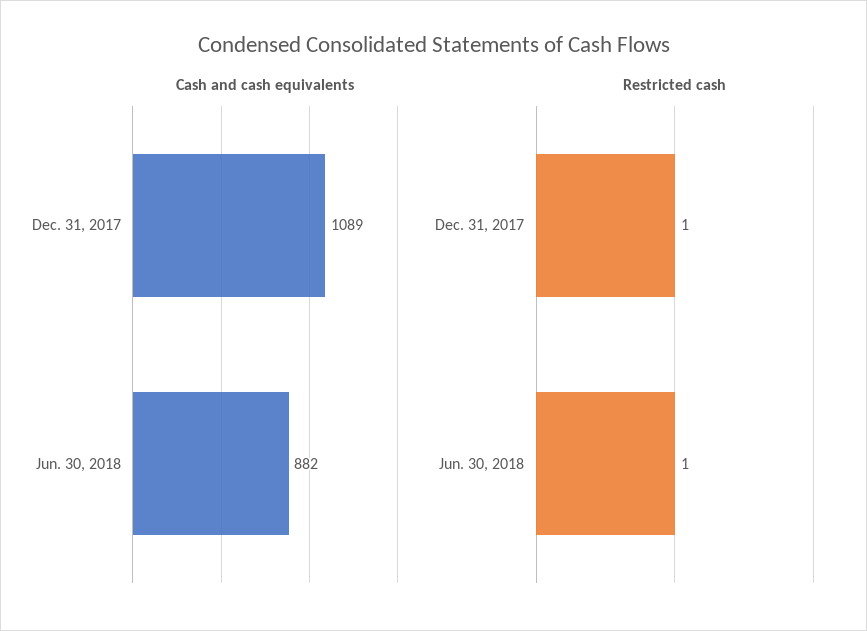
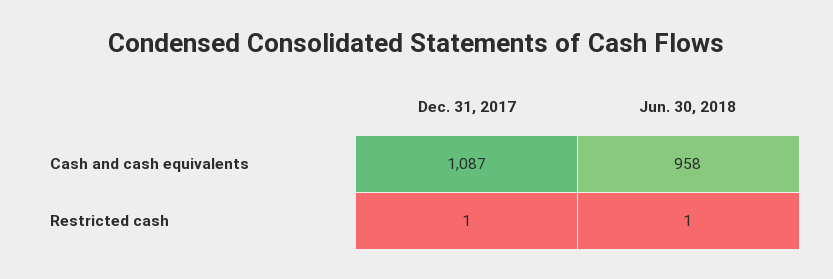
Cash and cash equivalents, Dec. 31, 2017: 1089 -> 1087
Cash and cash equivalents, Jun. 30, 2018: 882 -> 958

